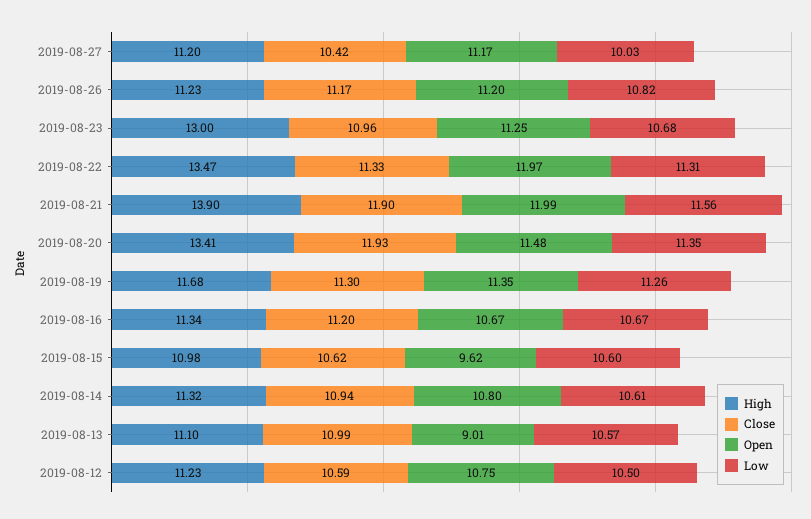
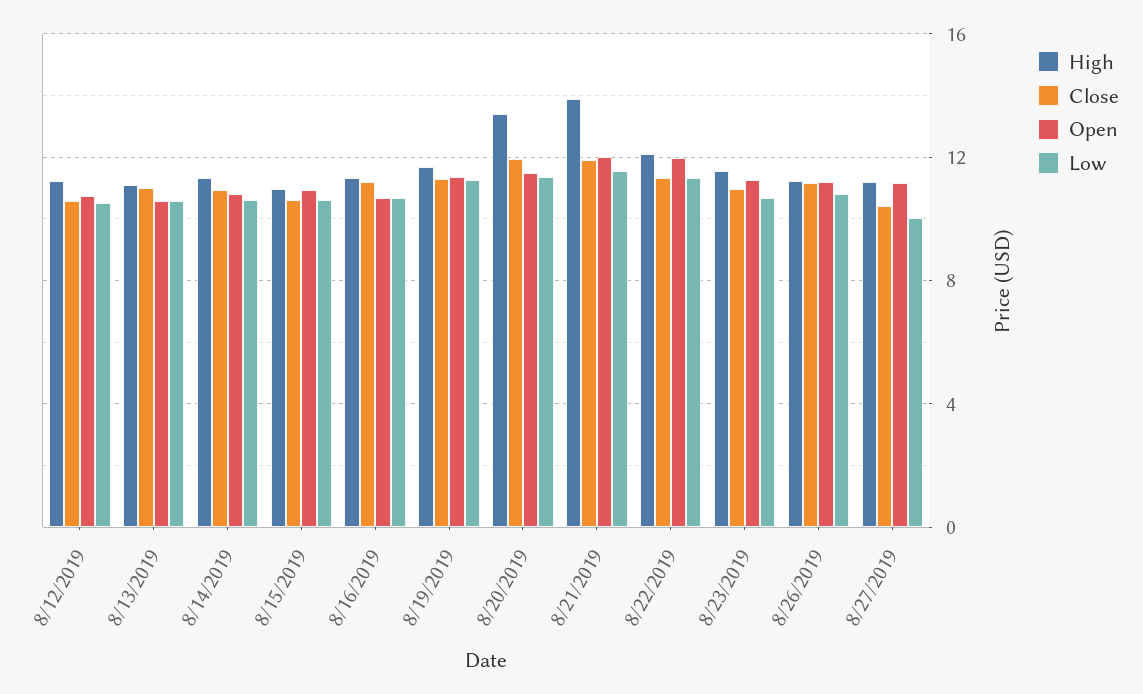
High, 2019-08-23: 13 -> 11.5
High, 2019-08-22: 13.47 -> 12
Open, 2019-08-15: 9.62 -> 11
Open, 2019-08-13: 9.01 -> 10.5

